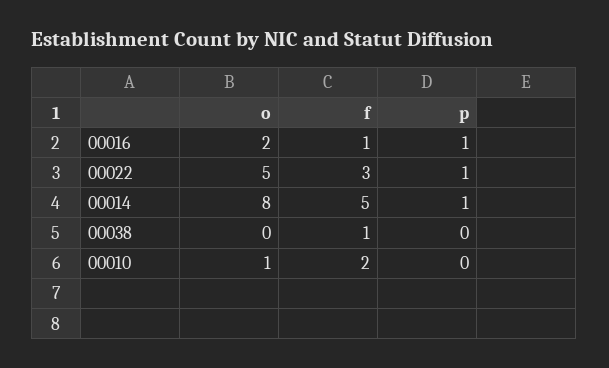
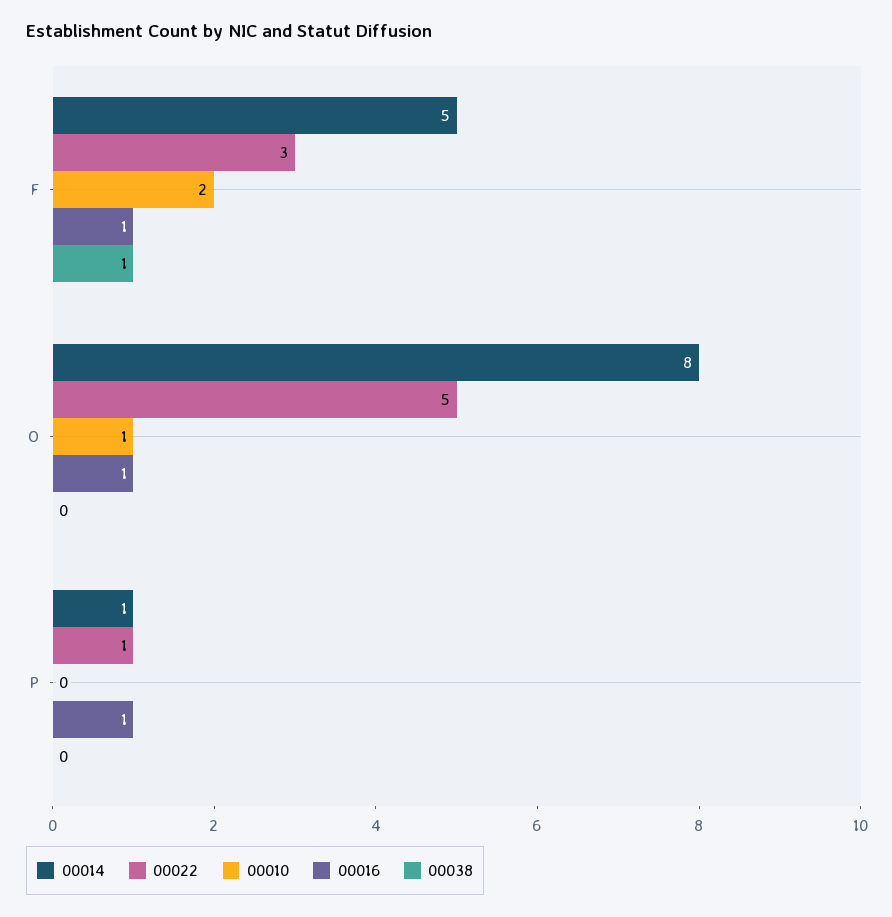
00016, o: 2 -> 1

